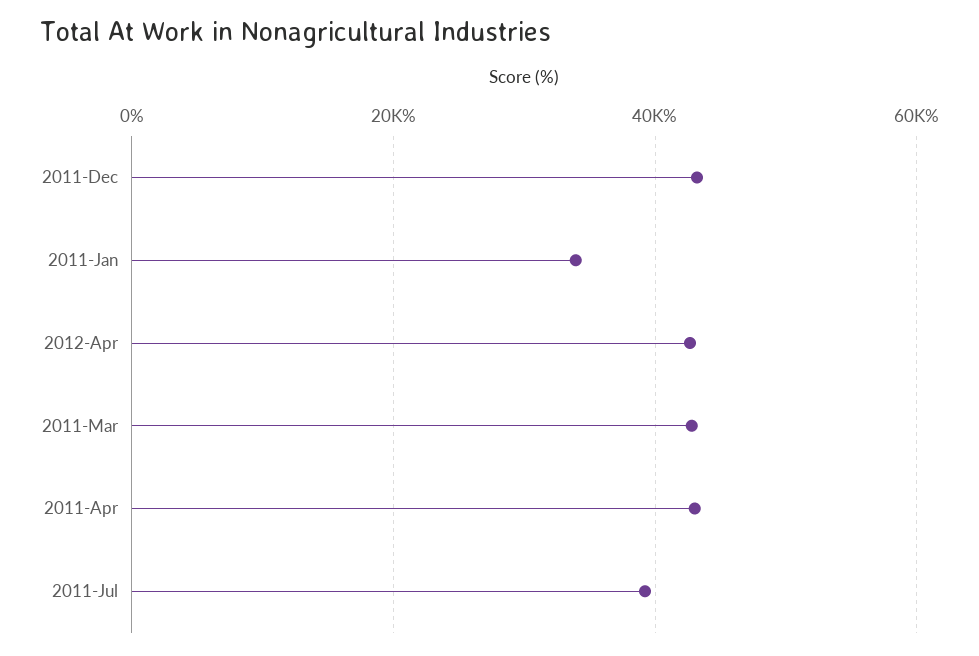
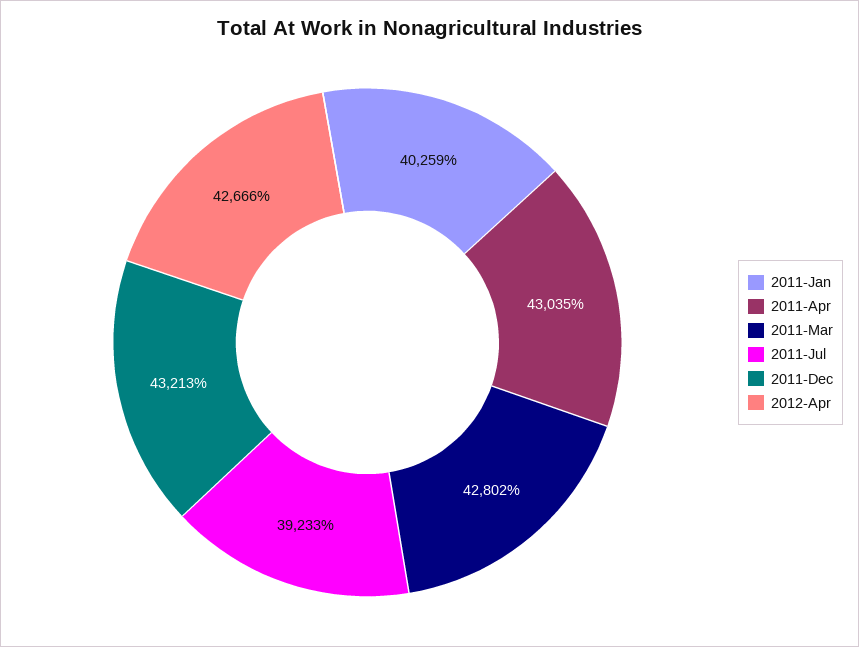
2011-Jan: 34000 -> 40259

